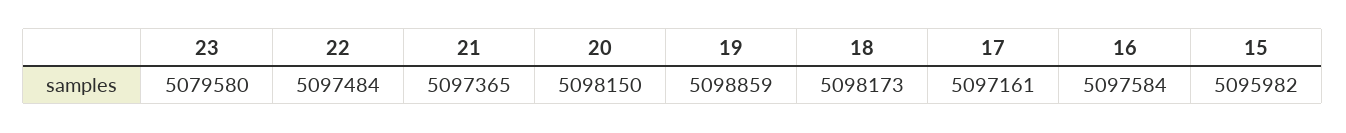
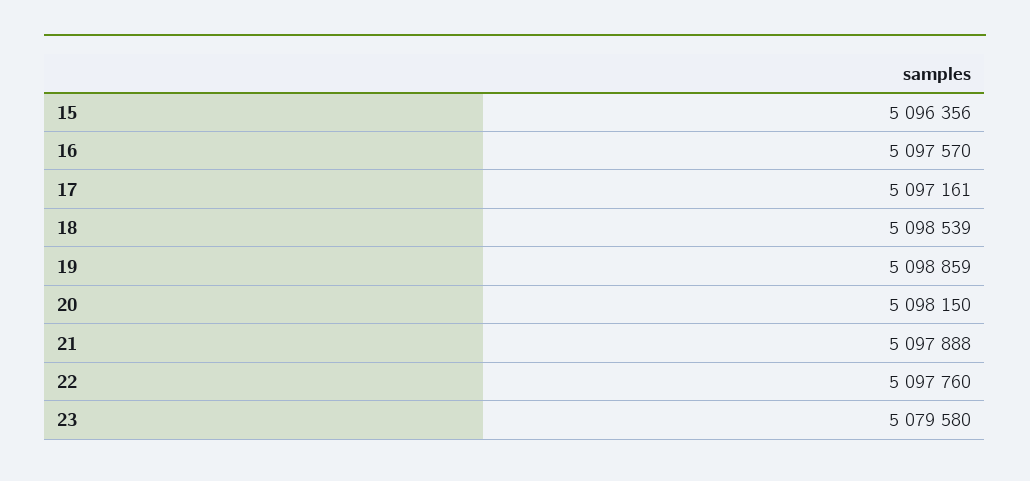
22: 5097484 -> 5097760
21: 5097365 -> 5097888
18: 5098173 -> 5098539
16: 5097584 -> 5097570
15: 5095982 -> 5096356

